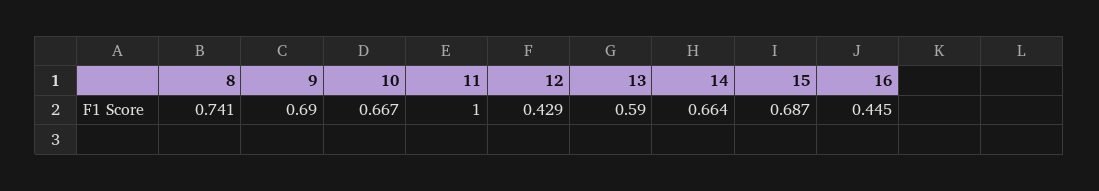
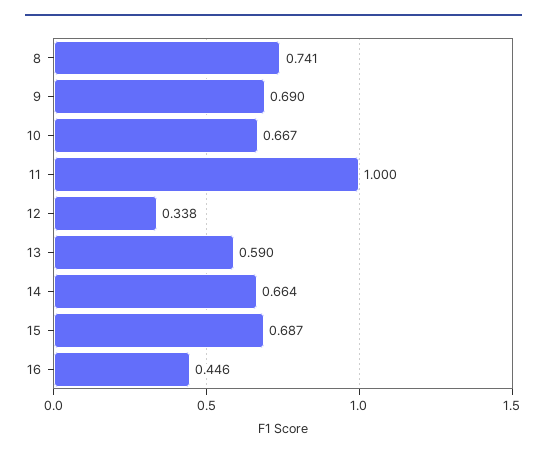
12: 0.429 -> 0.338
16: 0.445 -> 0.446

